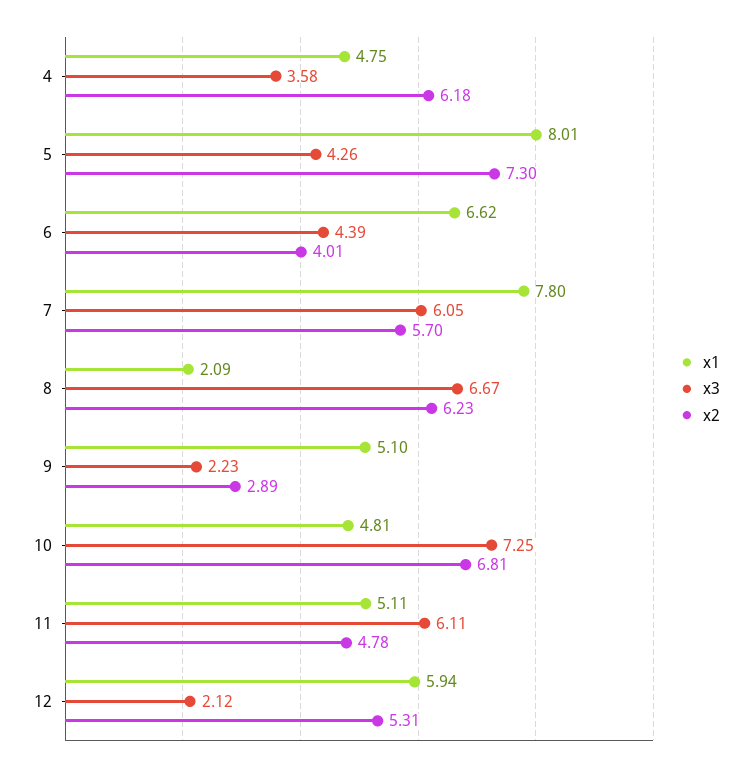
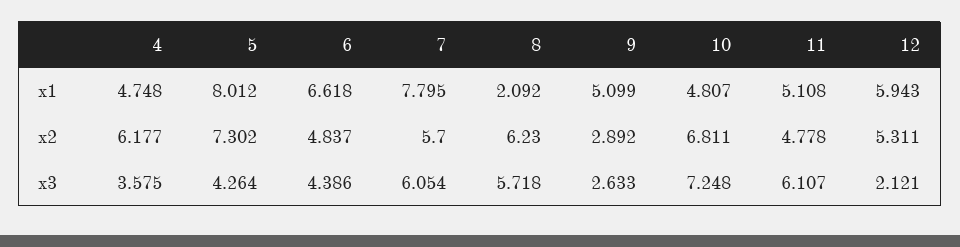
x2, 6: 4.01 -> 4.837
x3, 8: 6.67 -> 5.718
x3, 9: 2.23 -> 2.633

